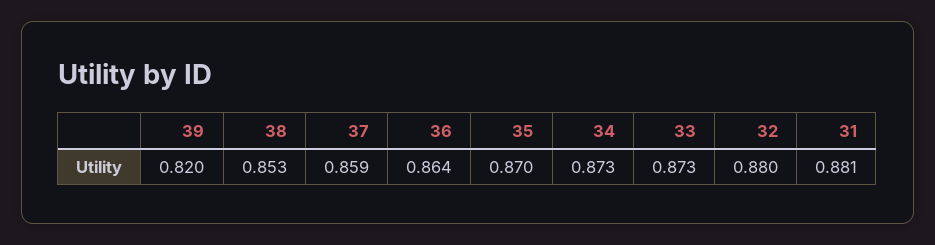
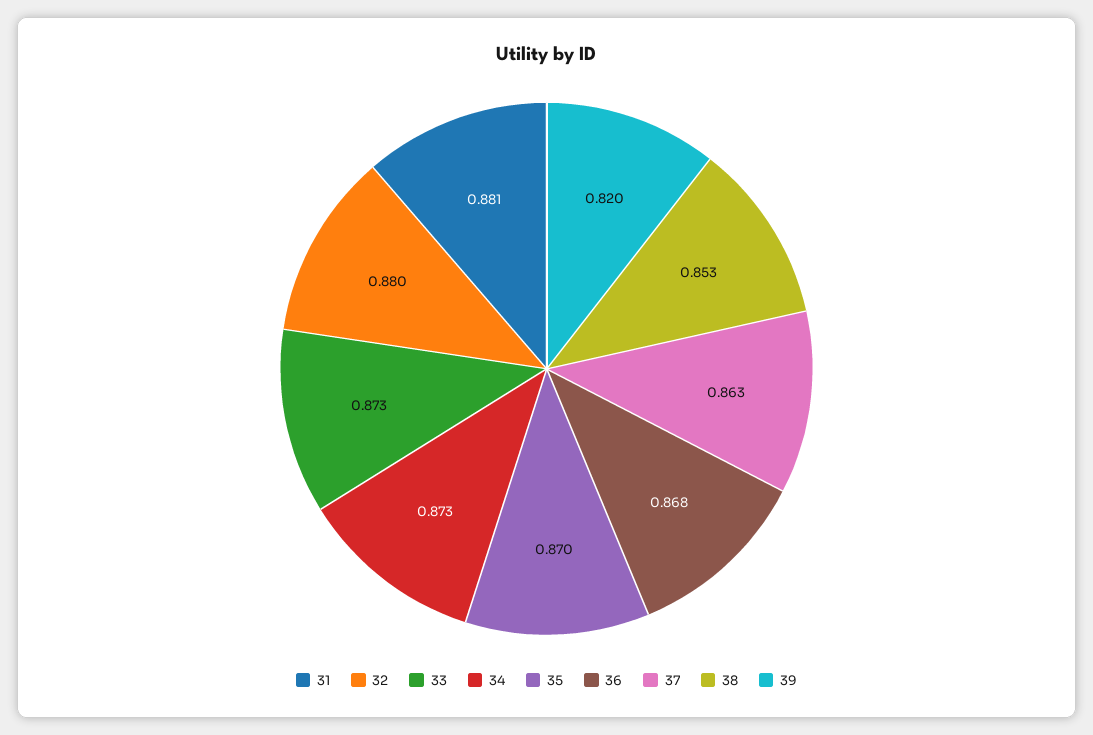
37: 0.859 -> 0.863
36: 0.864 -> 0.868

